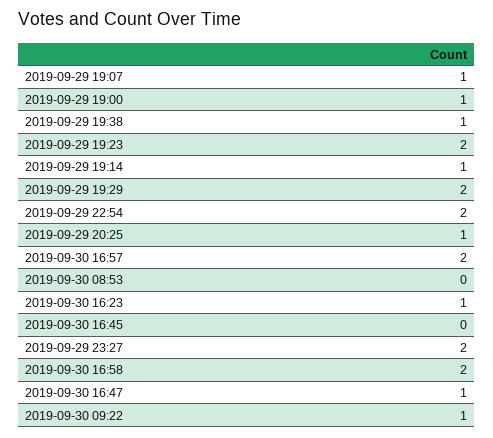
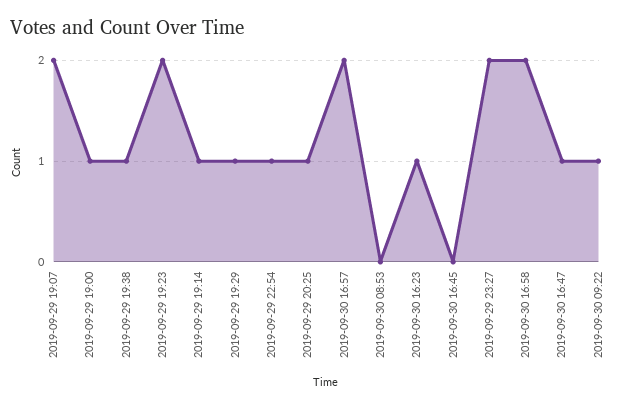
2019-09-29 19:07: 1 -> 2
2019-09-29 19:29: 2 -> 1
2019-09-29 22:54: 2 -> 1

